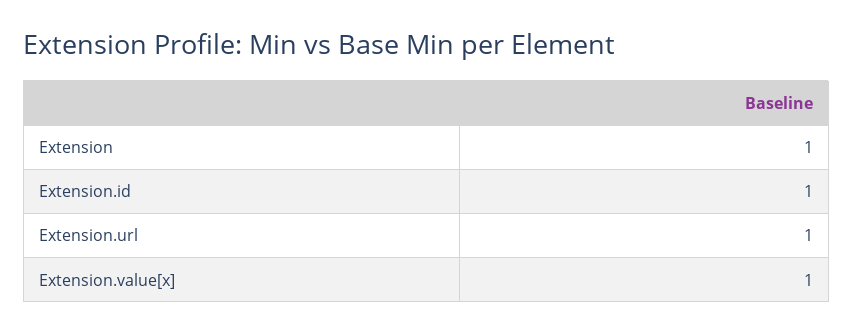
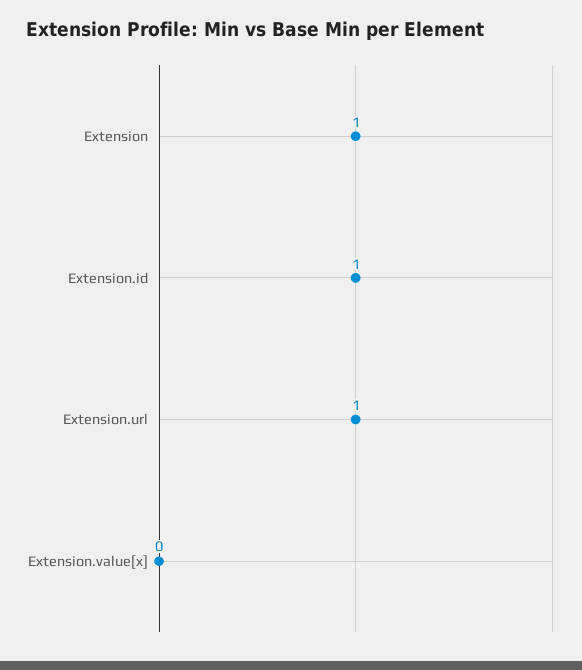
Extension.value[x]: 1 -> 0

